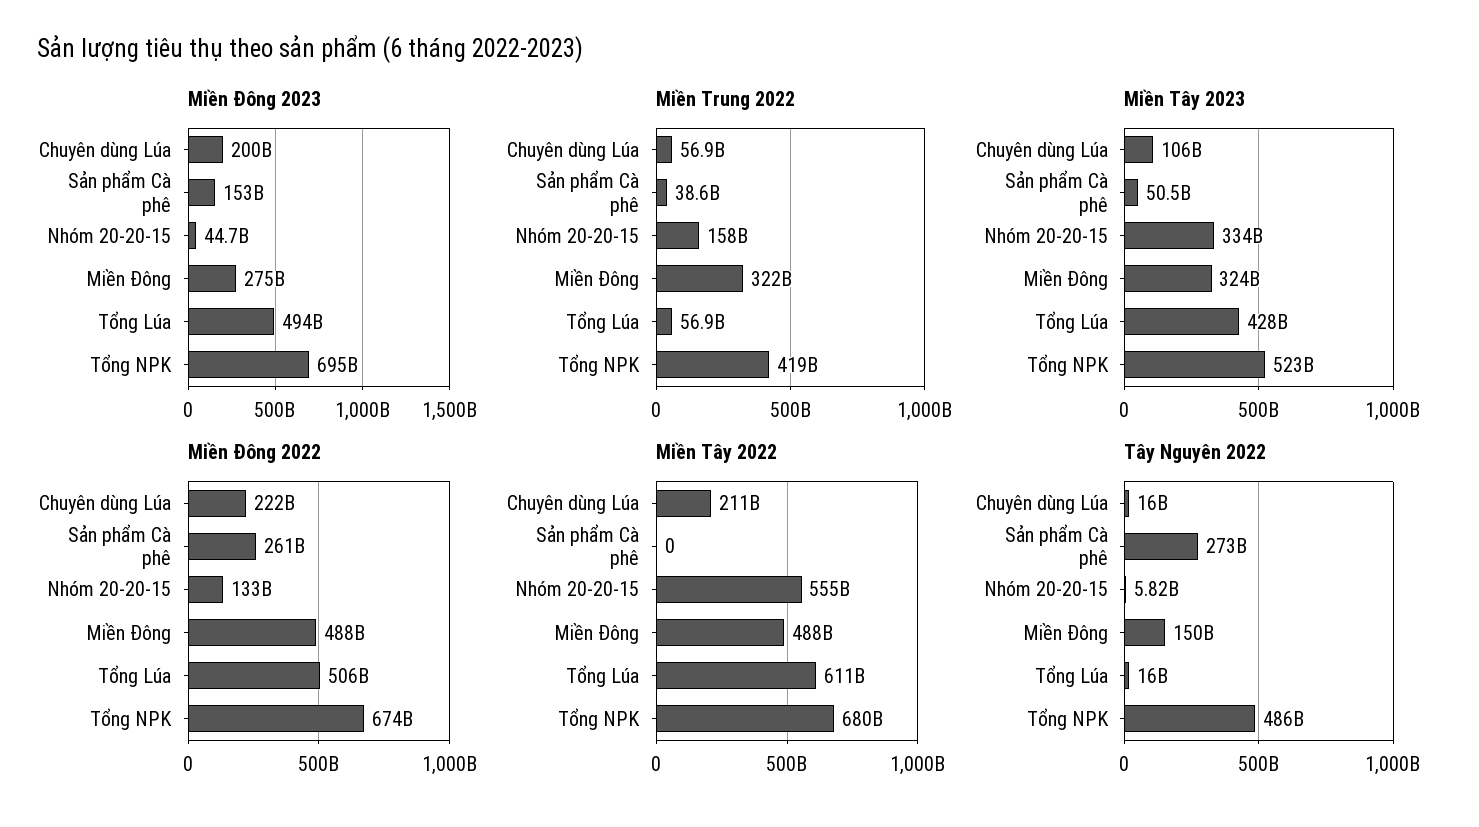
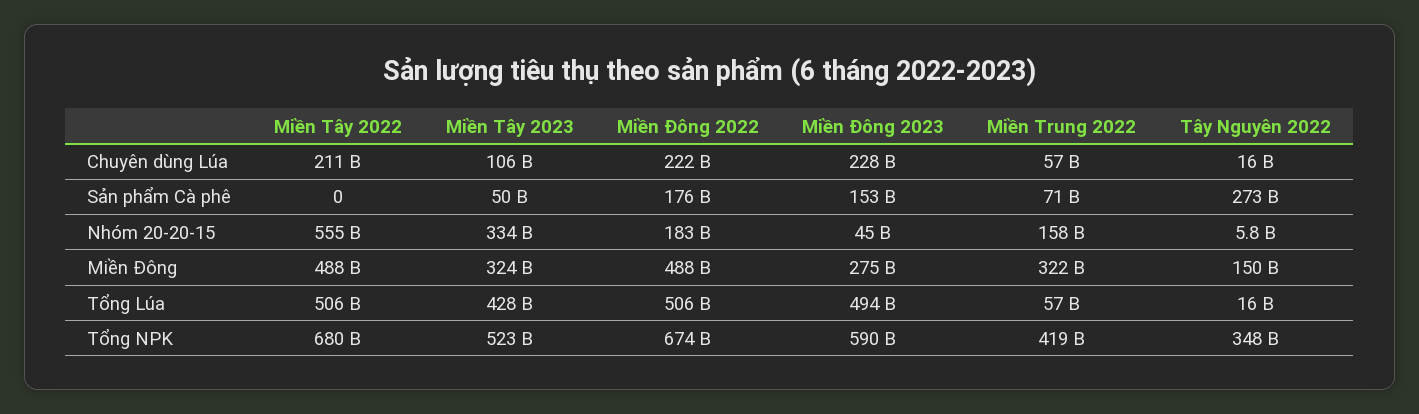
Miền Đông 2023, Chuyên dùng Lúa: 200000000000 -> 228000000000
Miền Đông 2023, Tổng NPK: 695000000000 -> 590000000000
Miền Trung 2022, Sản phẩm Cà phê: 38600000000 -> 71000000000
Miền Đông 2022, Sản phẩm Cà phê: 261000000000 -> 176000000000
Miền Đông 2022, Nhóm 20-20-15: 133000000000 -> 183000000000
Miền Tây 2022, Tổng Lúa: 611000000000 -> 506000000000
Tây Nguyên 2022, Tổng NPK: 486000000000 -> 348000000000

